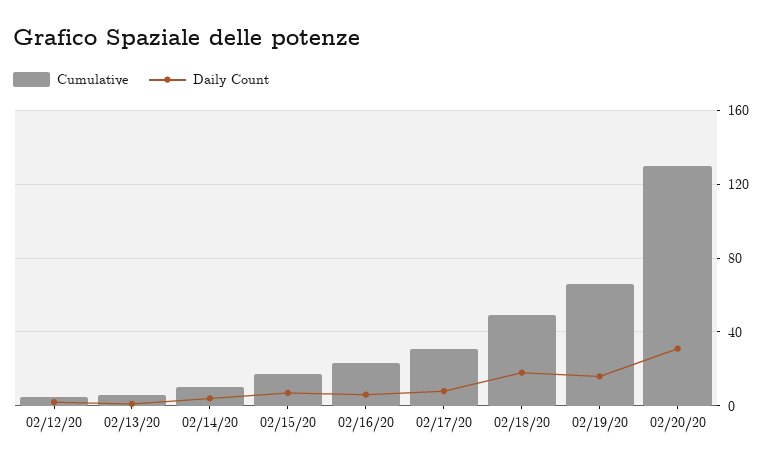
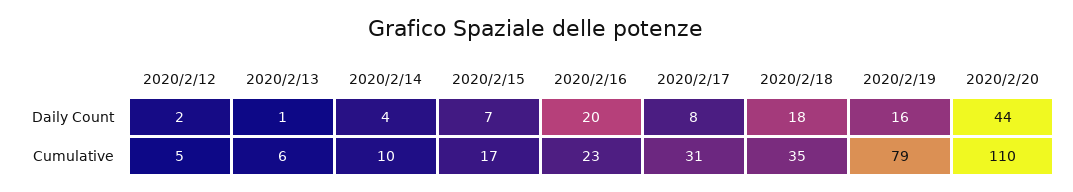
Daily Count, 02/16/20: 5 -> 20
Cumulative, 02/18/20: 50 -> 35
Cumulative, 02/19/20: 65 -> 79
Cumulative, 02/20/20: 130 -> 110
Daily Count, 02/20/20: 30 -> 44

